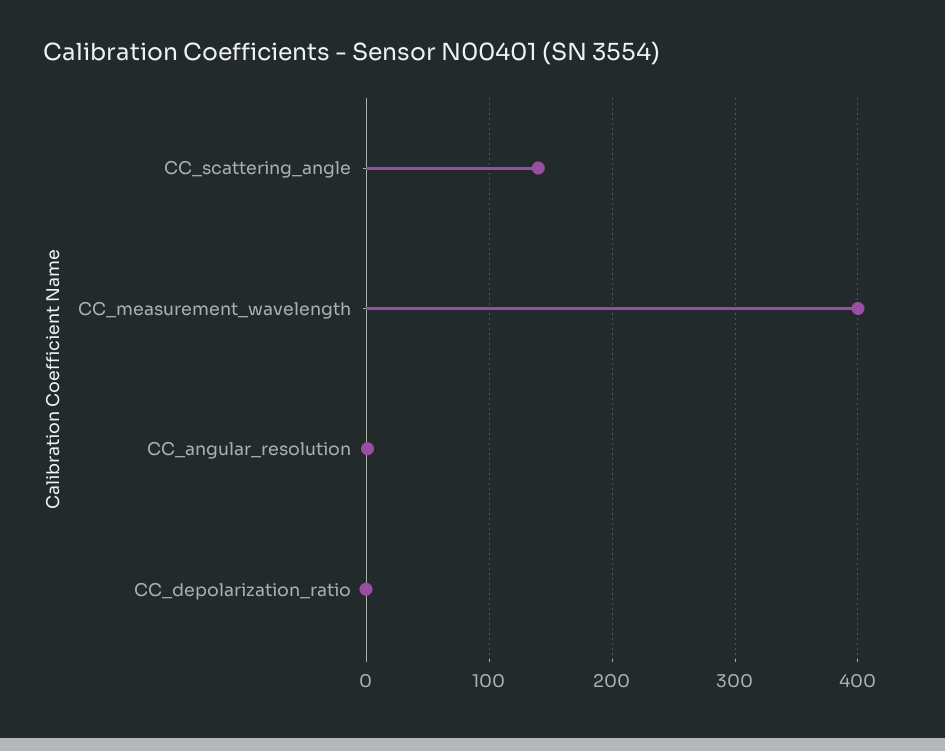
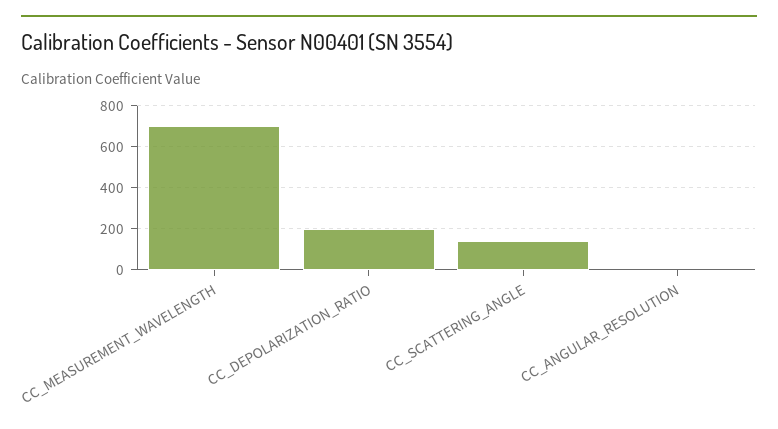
CC_measurement_wavelength: 400 -> 700
CC_depolarization_ratio: 0 -> 200

